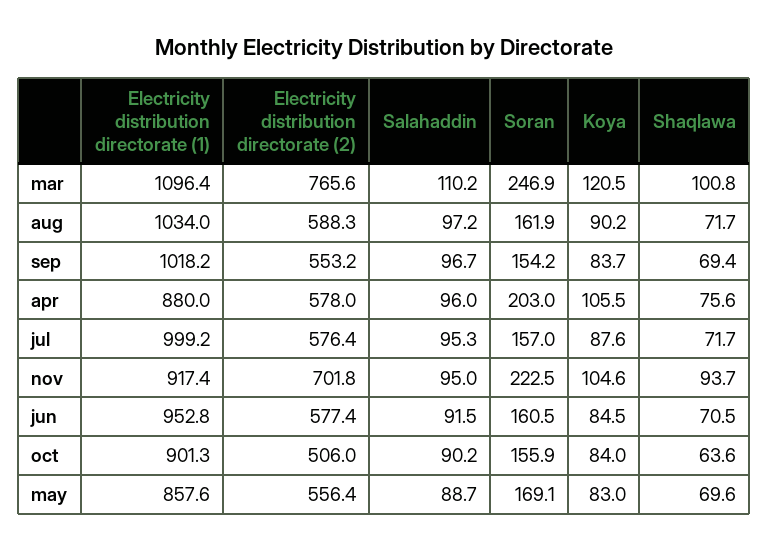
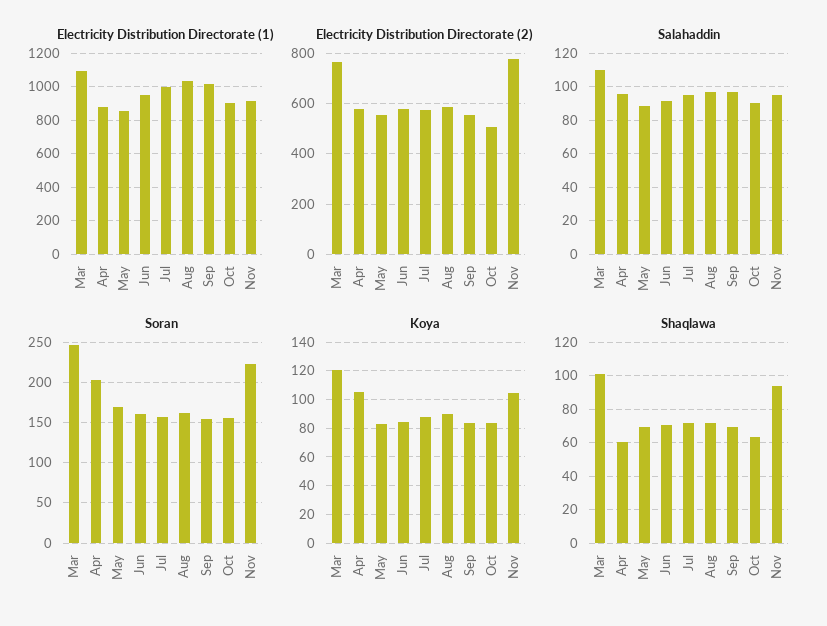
Shaqlawa, apr: 75.6 -> 60
Electricity distribution directorate (2), nov: 701.8 -> 775

